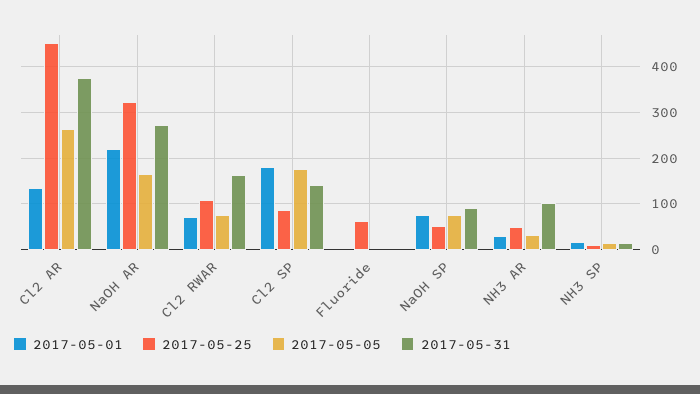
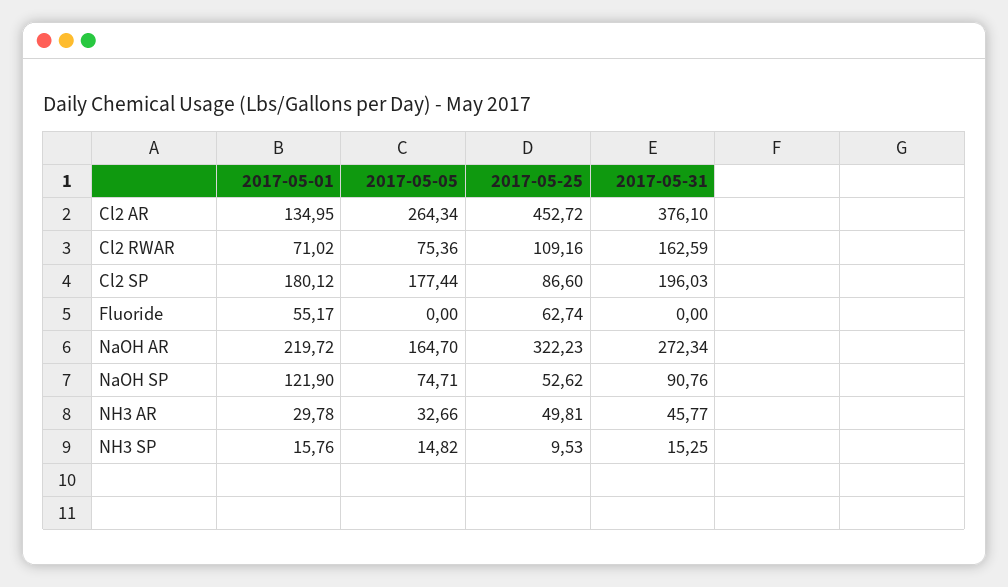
2017-05-31, Cl2 SP: 140 -> 196.03
2017-05-01, Fluoride: 0 -> 55.17
2017-05-01, NaOH SP: 80 -> 121.9
2017-05-31, NH3 AR: 100 -> 45.77

